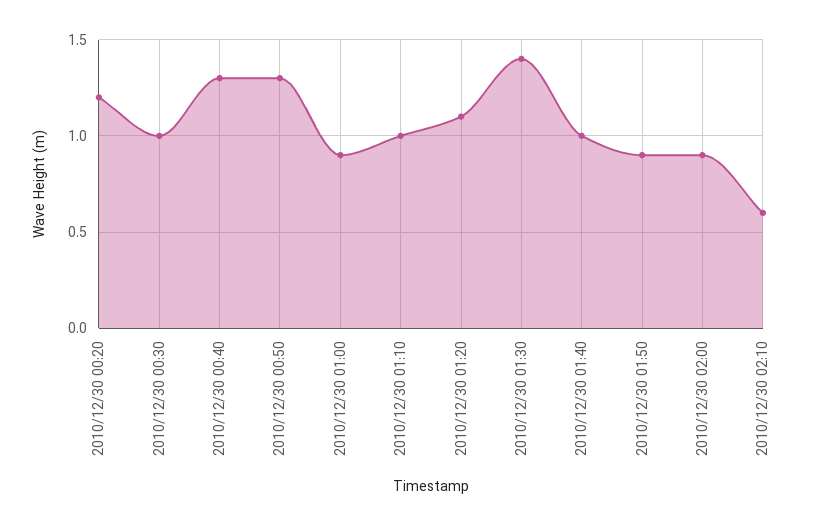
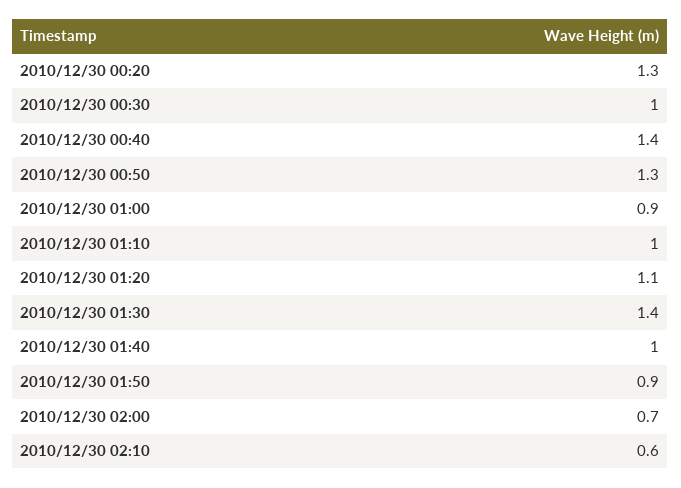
2010/12/30 00:20: 1.2 -> 1.3
2010/12/30 00:40: 1.3 -> 1.4
2010/12/30 02:00: 0.9 -> 0.7

